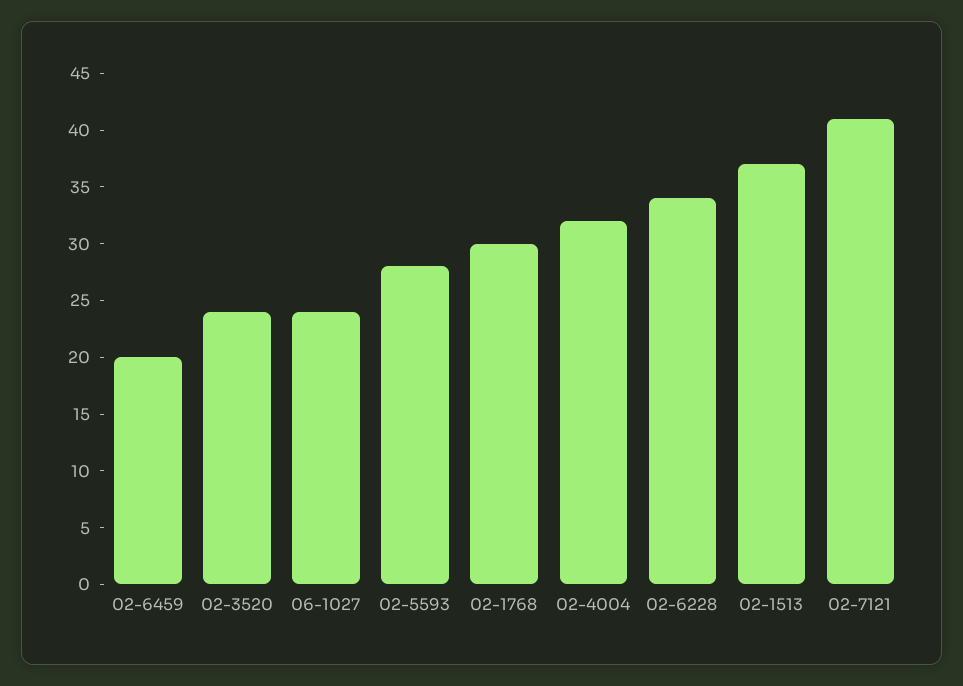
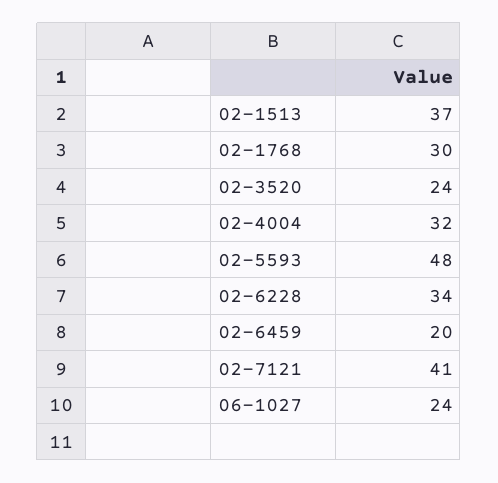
02-5593: 28 -> 48

